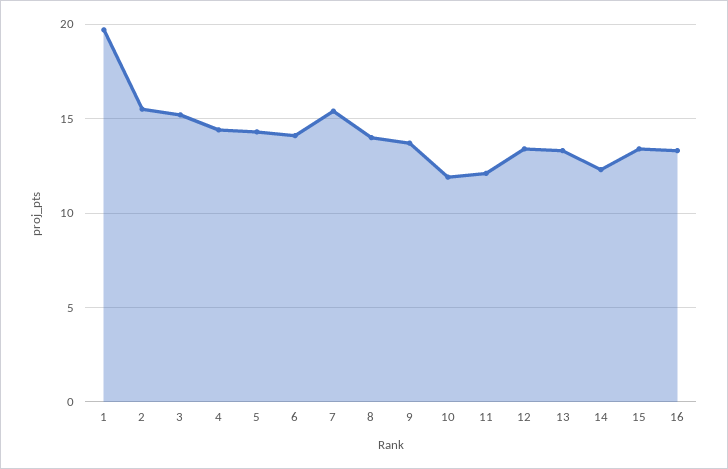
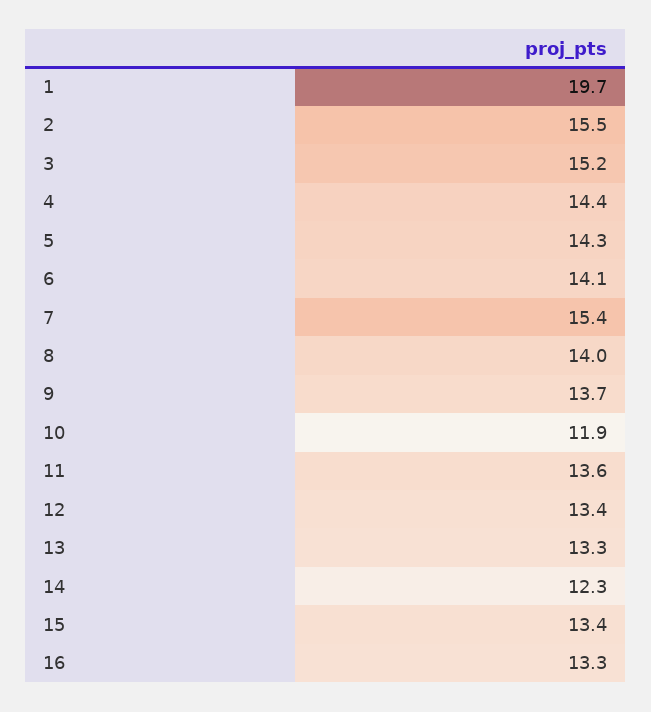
11: 12 -> 13.6

